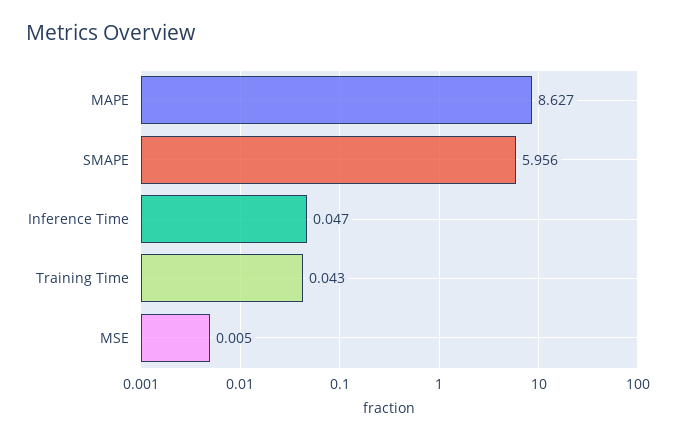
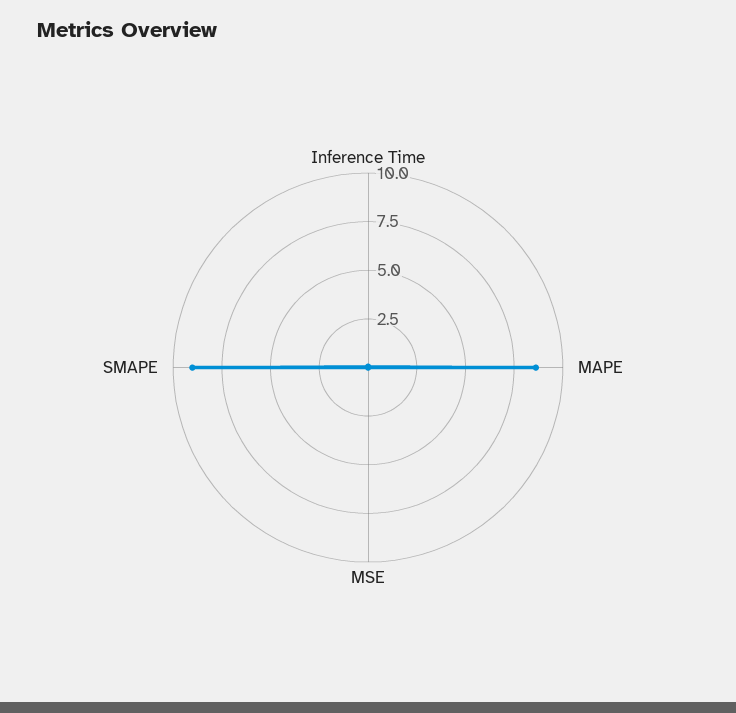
SMAPE: 5.956 -> 9
Training Time: 0.043 -> none

